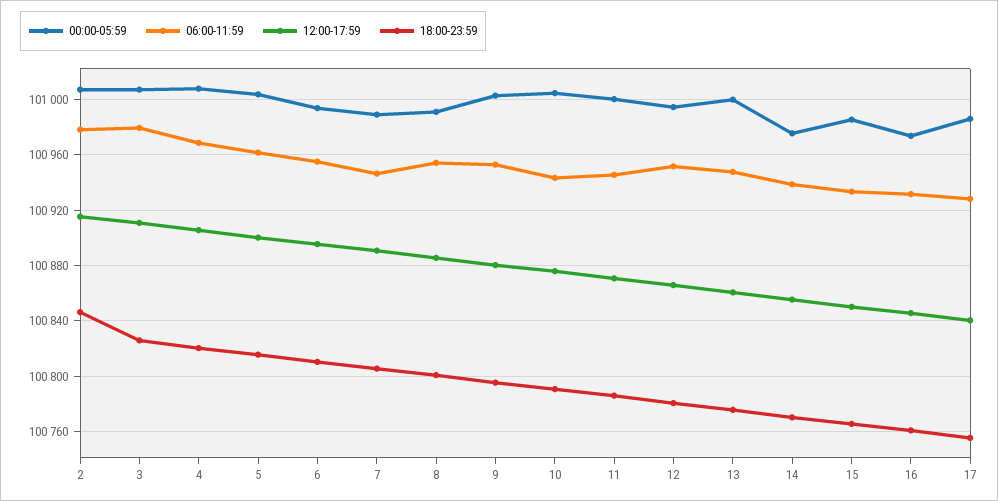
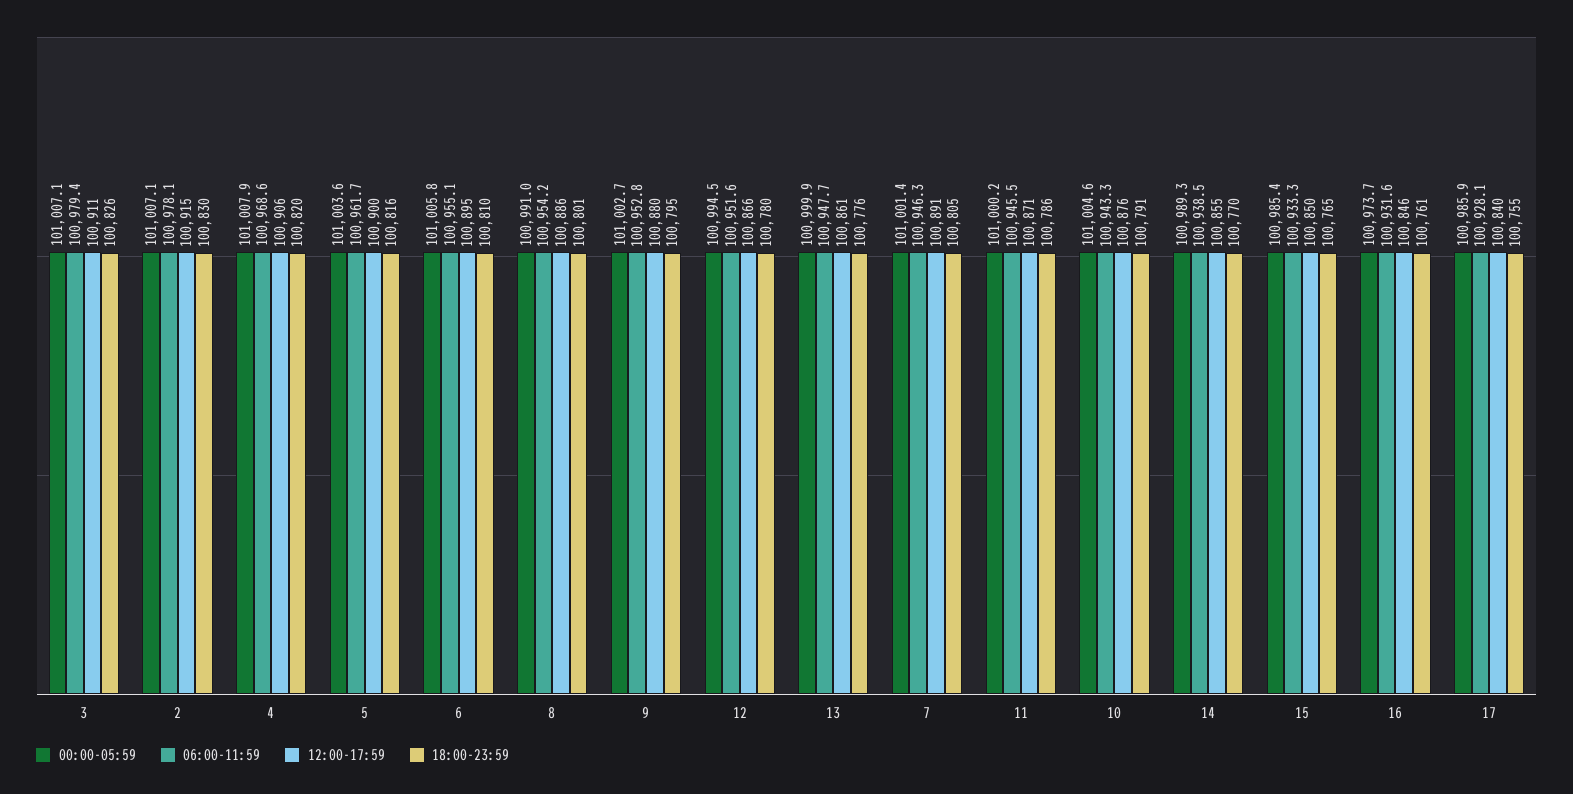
18:00-23:59, 2: 100845 -> 100830
00:00-05:59, 6: 100995 -> 101005.8
00:00-05:59, 7: 100990 -> 101001.4
00:00-05:59, 14: 100975 -> 100989.3

